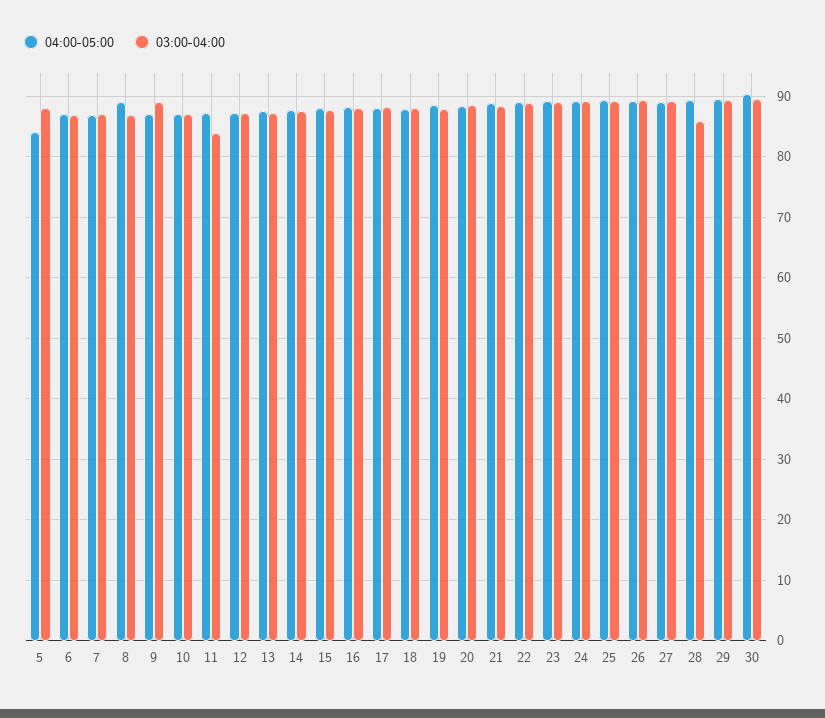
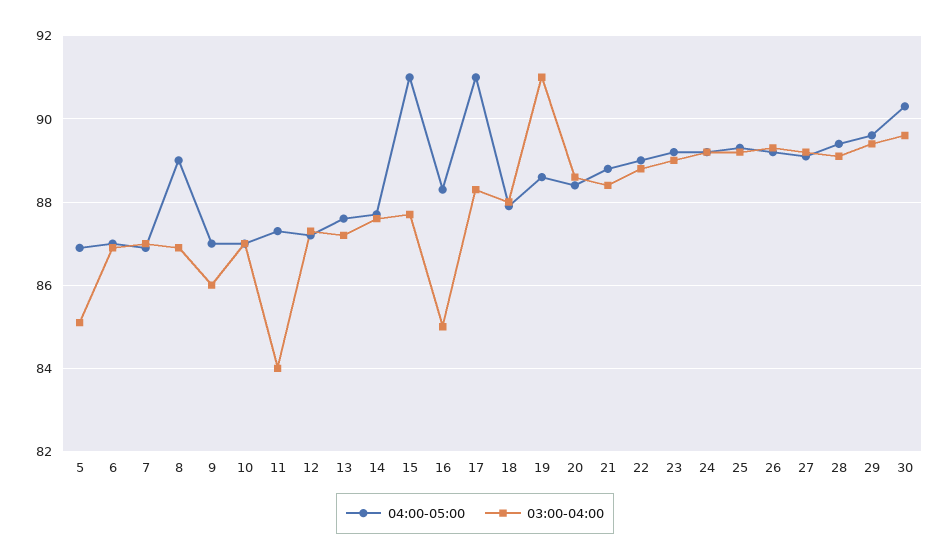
04:00-05:00, 5: 84 -> 87
03:00-04:00, 5: 88 -> 85
03:00-04:00, 9: 89 -> 86
04:00-05:00, 15: 88 -> 91
03:00-04:00, 16: 88 -> 85
04:00-05:00, 17: 88 -> 91
03:00-04:00, 19: 88 -> 91
03:00-04:00, 28: 86 -> 89

